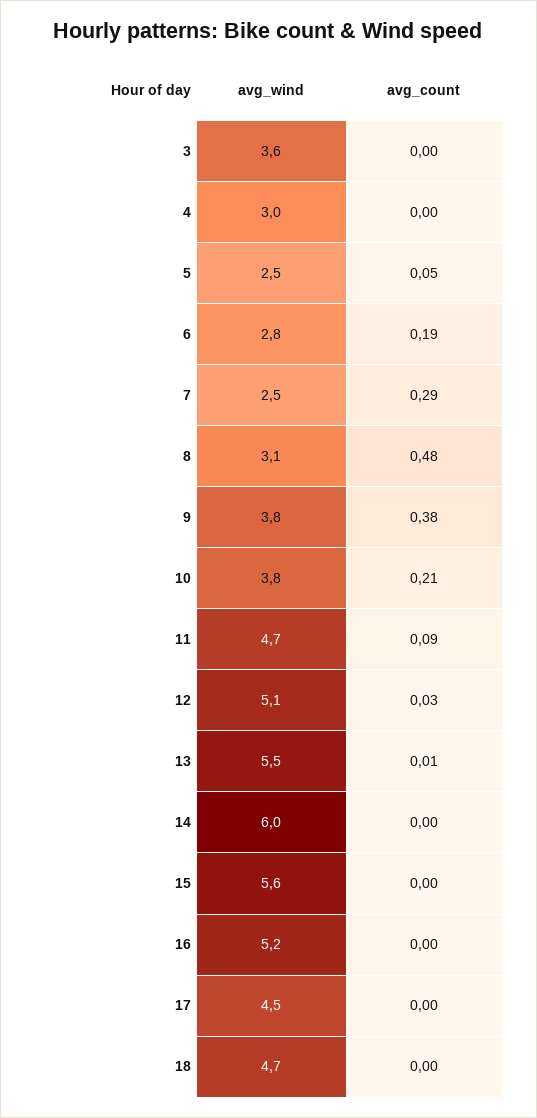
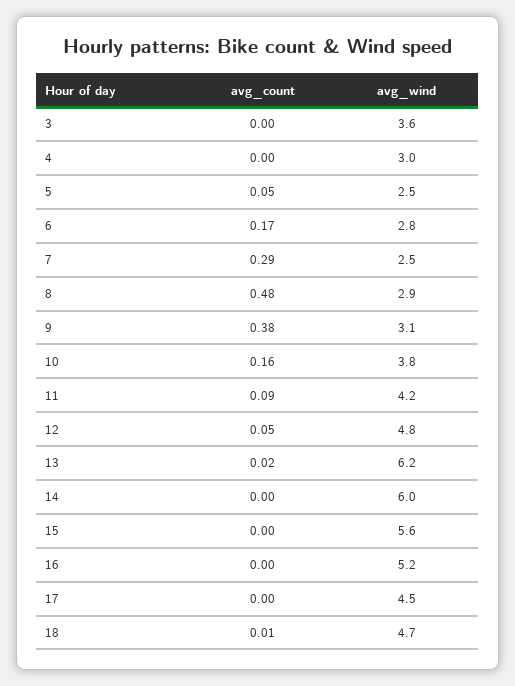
avg_count, 6: 0.19 -> 0.17
avg_wind, 8: 3.1 -> 2.9
avg_wind, 9: 3.8 -> 3.1
avg_count, 10: 0.21 -> 0.16
avg_wind, 11: 4.7 -> 4.2
avg_wind, 12: 5.1 -> 4.8
avg_count, 12: 0.03 -> 0.05
avg_wind, 13: 5.5 -> 6.2
avg_count, 13: 0.01 -> 0.02
avg_count, 18: 0 -> 0.01

